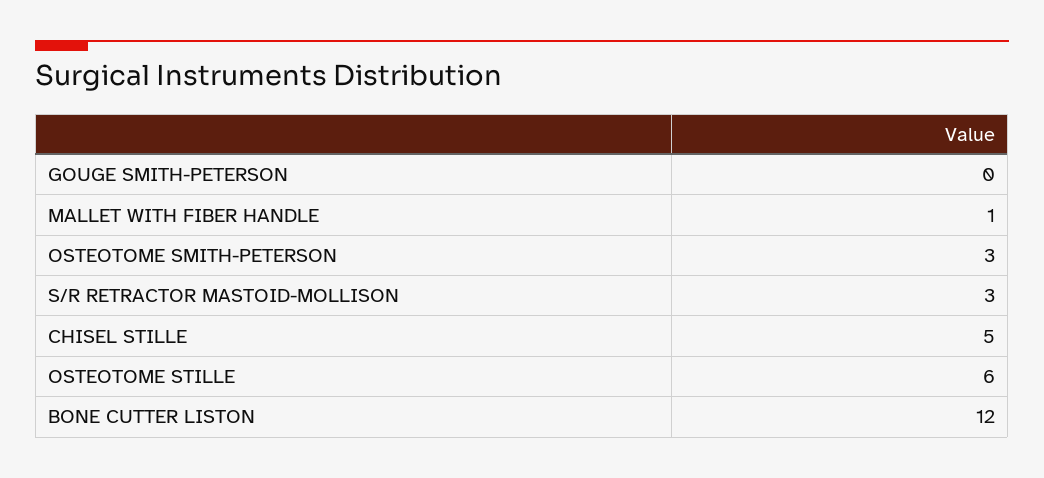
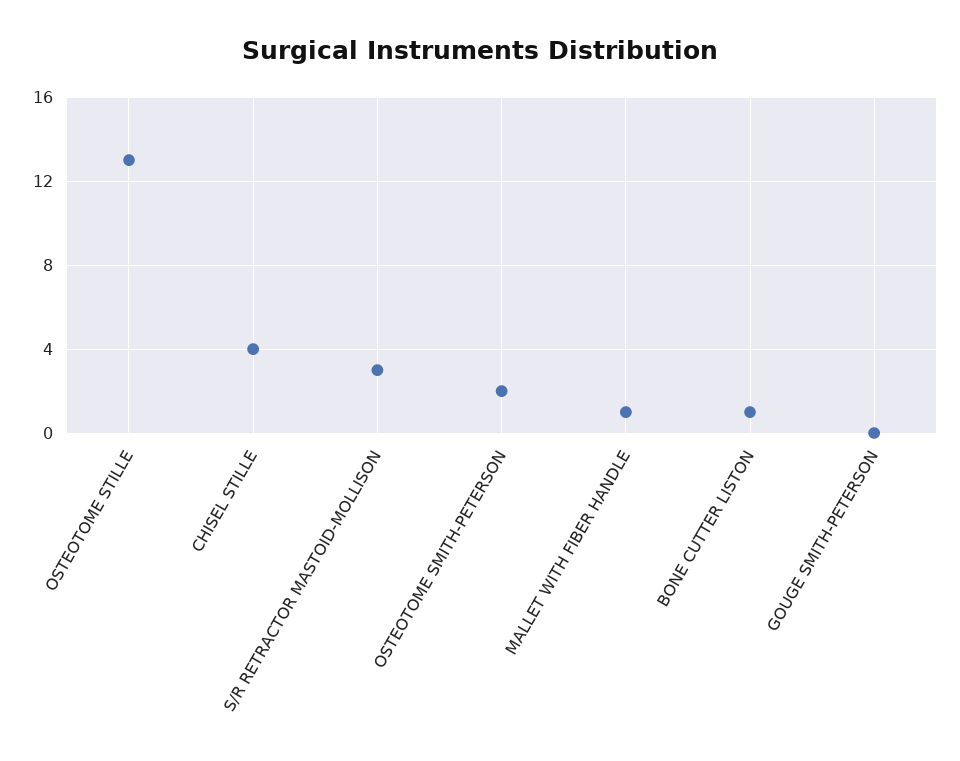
OSTEOTOME SMITH-PETERSON: 3 -> 2
CHISEL STILLE: 5 -> 4
OSTEOTOME STILLE: 6 -> 13
BONE CUTTER LISTON: 12 -> 1

